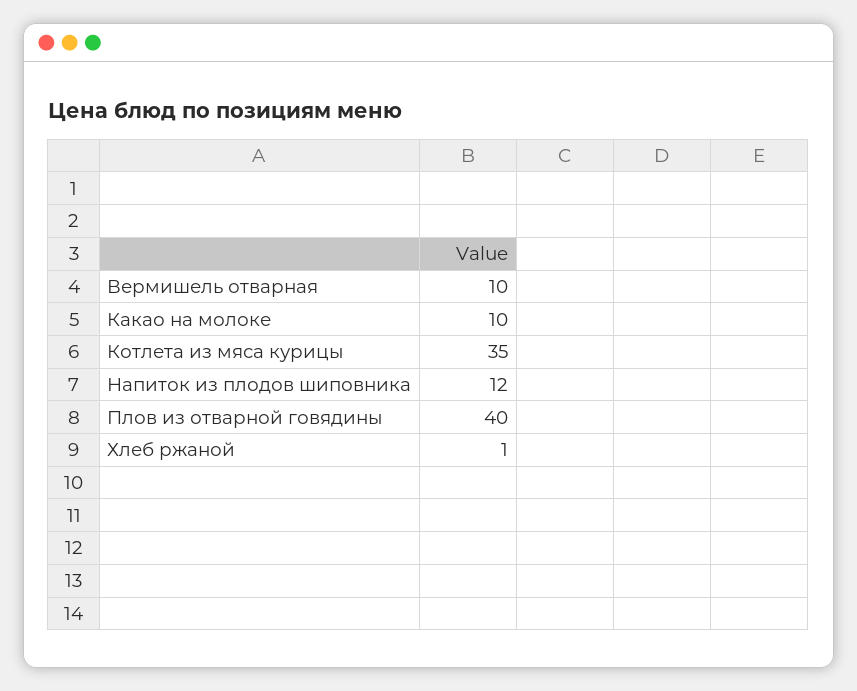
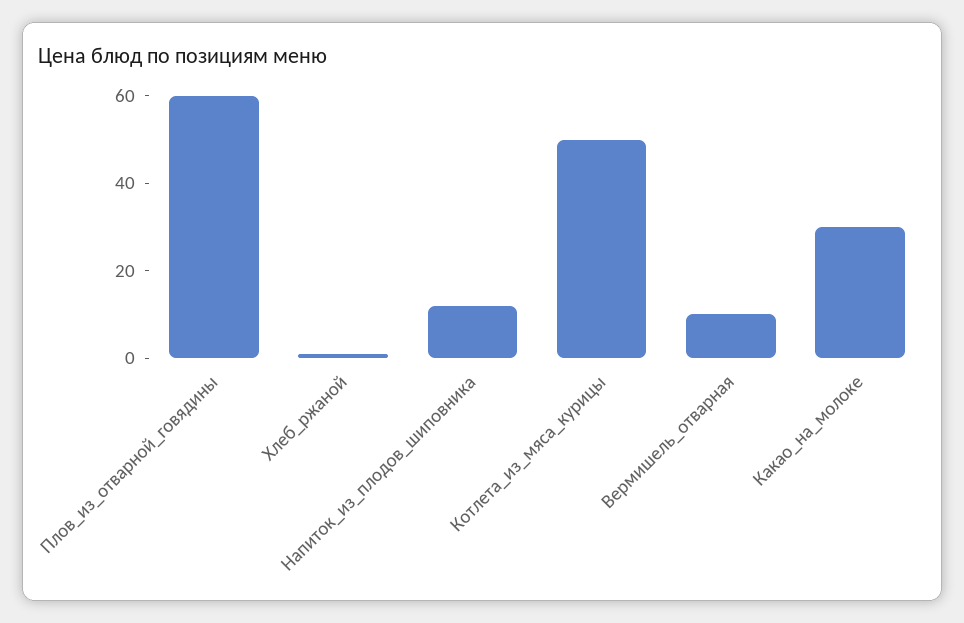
Какао на молоке: 10 -> 30
Котлета из мяса курицы: 35 -> 50
Плов из отварной говядины: 40 -> 60

